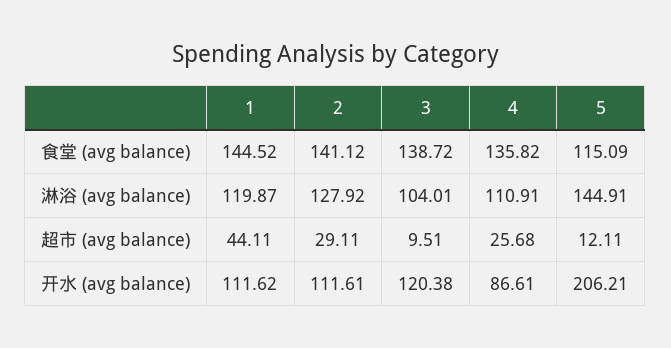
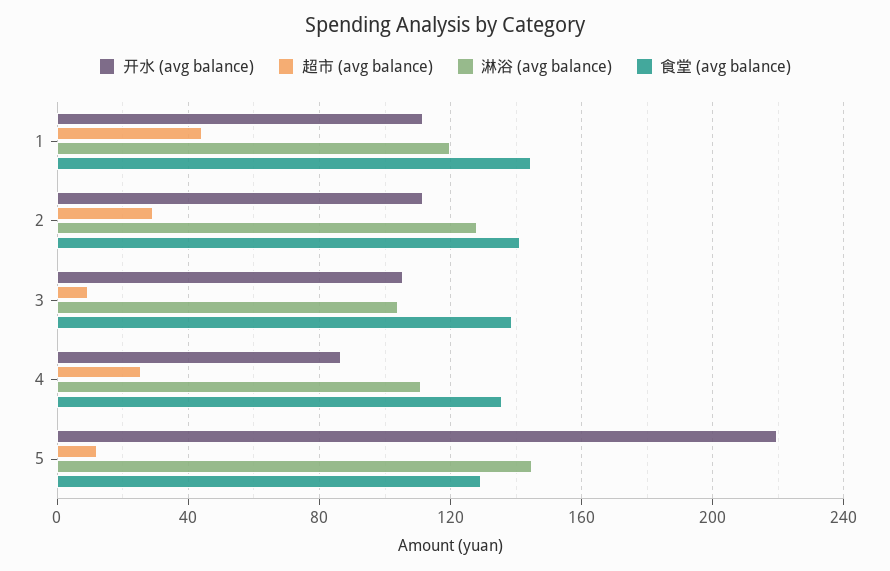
食堂 (avg balance), 5: 115.09 -> 130
开水 (avg balance), 3: 120.38 -> 105
开水 (avg balance), 5: 206.21 -> 220

